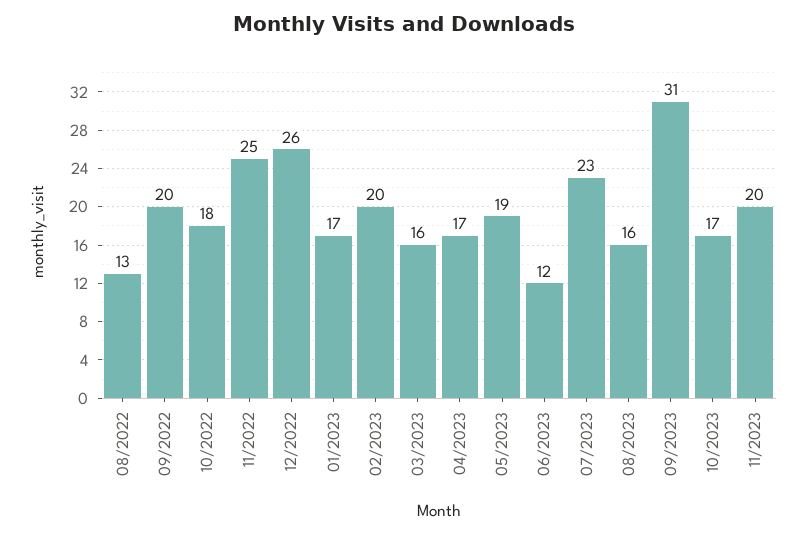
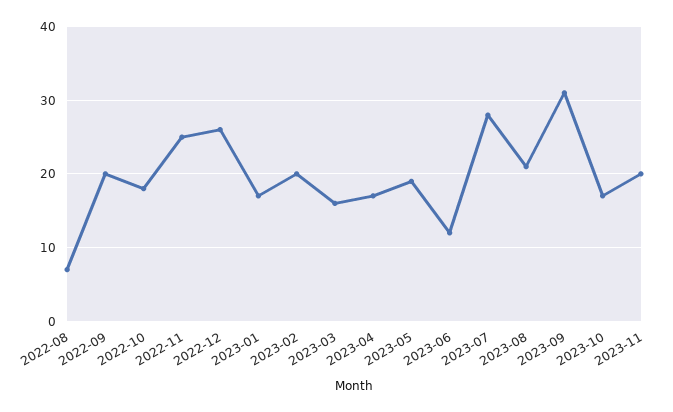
08/2022: 13 -> 7
07/2023: 23 -> 28
08/2023: 16 -> 21

